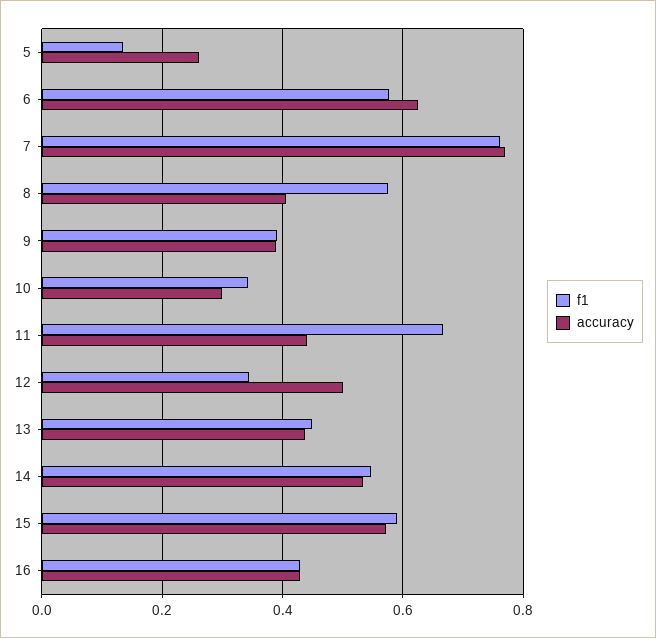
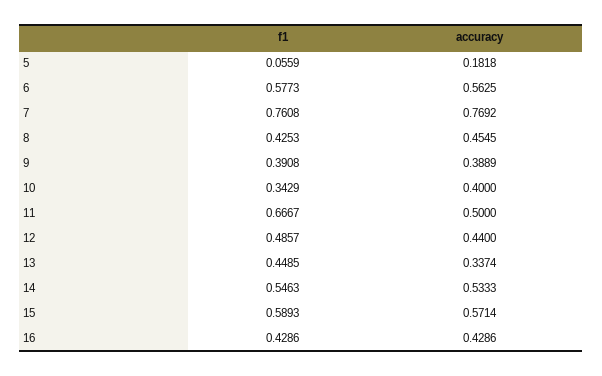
f1, 5: 0.14 -> 0.0559
accuracy, 5: 0.26 -> 0.1818
accuracy, 6: 0.62 -> 0.5625
f1, 8: 0.58 -> 0.4253
accuracy, 8: 0.4 -> 0.4545
accuracy, 10: 0.3 -> 0.4
accuracy, 11: 0.44 -> 0.5
f1, 12: 0.34 -> 0.4857
accuracy, 12: 0.5 -> 0.44
accuracy, 13: 0.44 -> 0.3374

